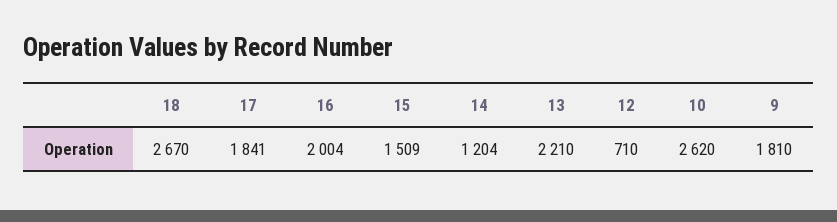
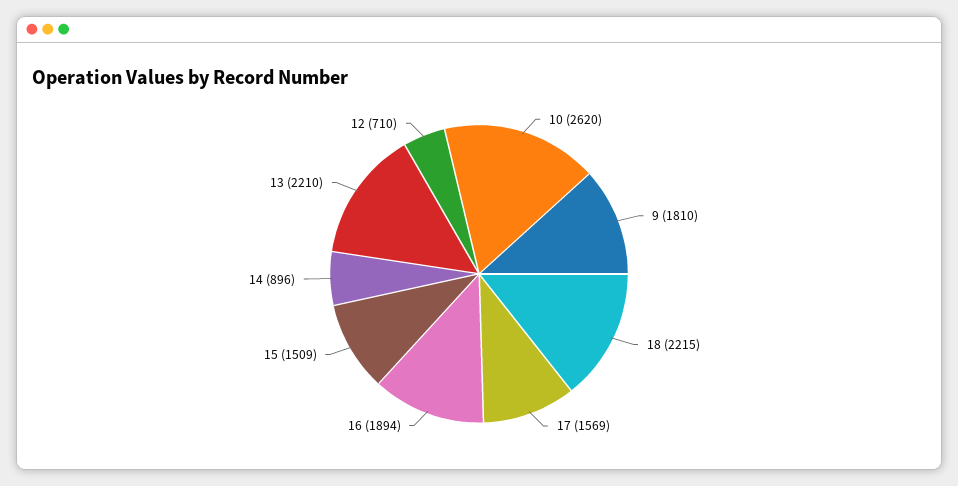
18: 2670 -> 2215
17: 1841 -> 1569
16: 2004 -> 1894
14: 1204 -> 896

